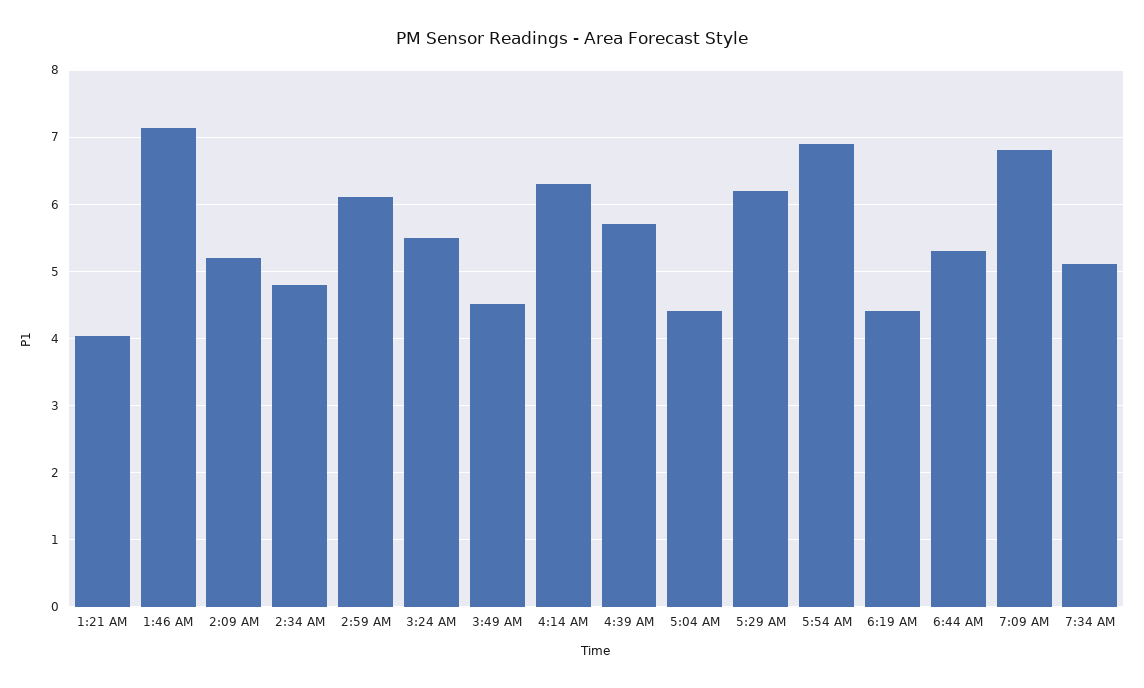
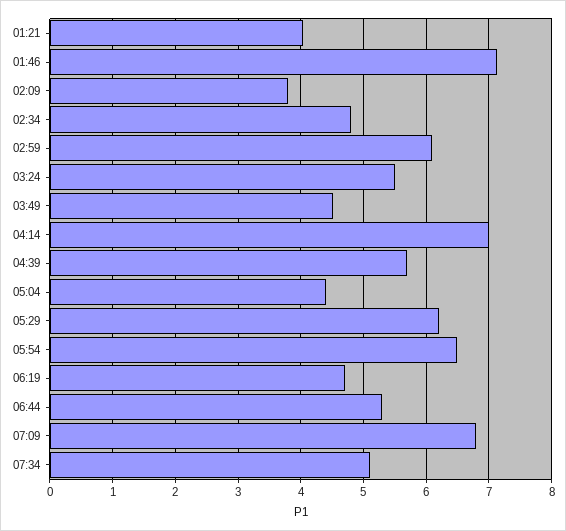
2:09 AM: 5.2 -> 3.8
4:14 AM: 6.3 -> 7
5:54 AM: 6.9 -> 6.5
6:19 AM: 4.4 -> 4.7

